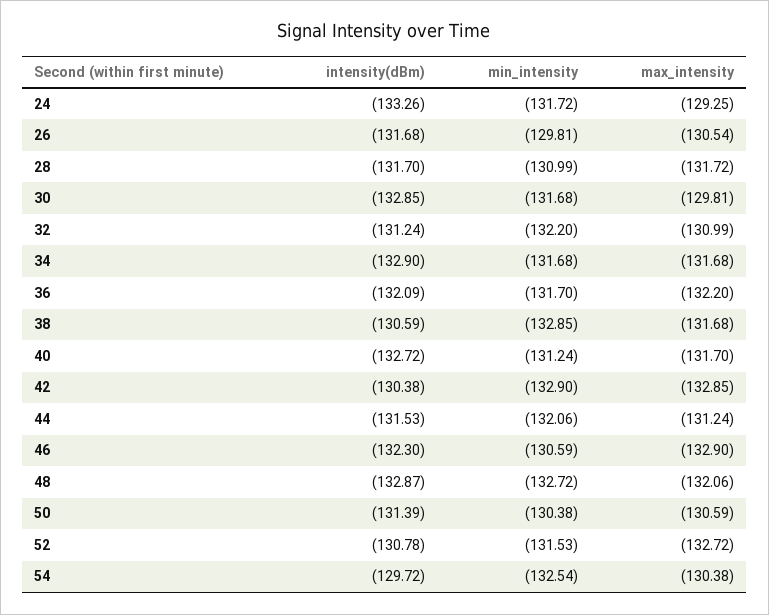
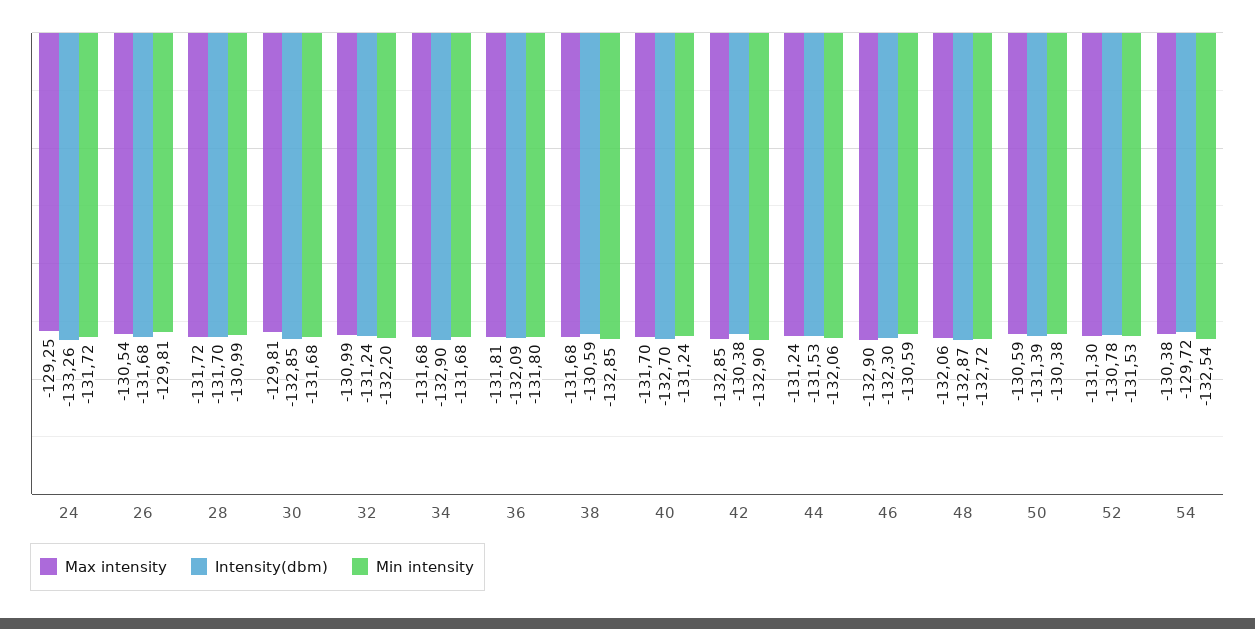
min_intensity, 36: -131.7 -> -131.8
max_intensity, 36: -132.2 -> -131.81
intensity(dBm), 40: -132.72 -> -132.7
max_intensity, 52: -132.72 -> -131.3

